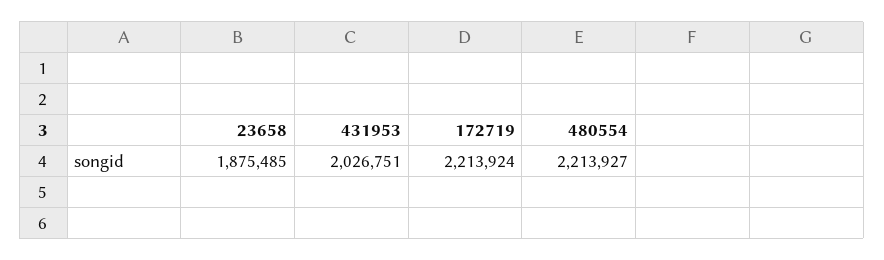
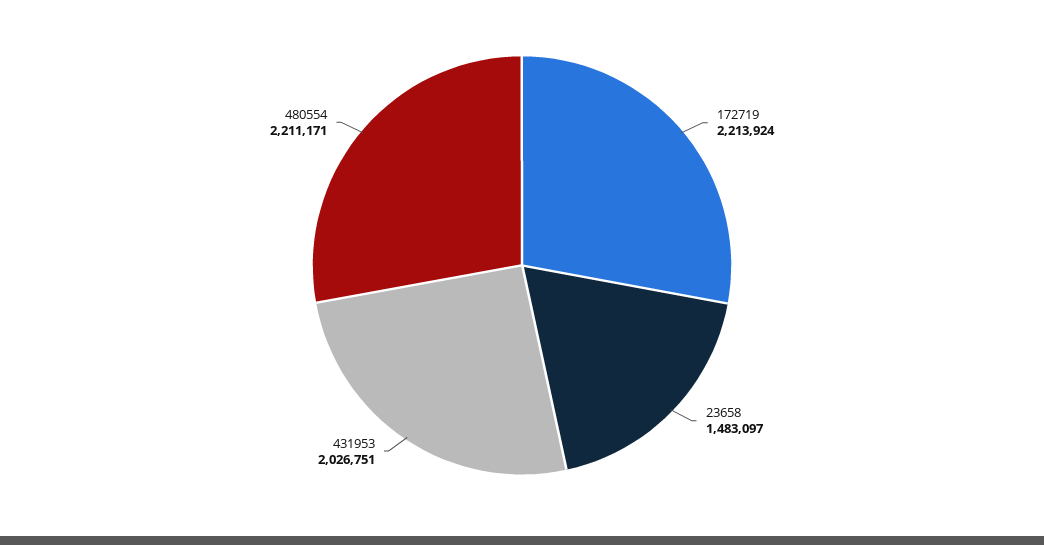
23658: 1875485 -> 1483097
480554: 2213927 -> 2211171

